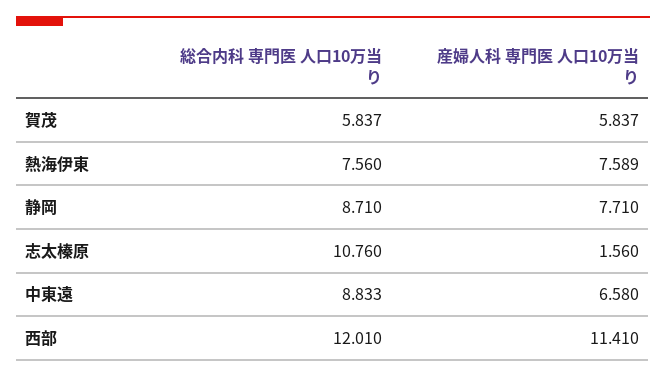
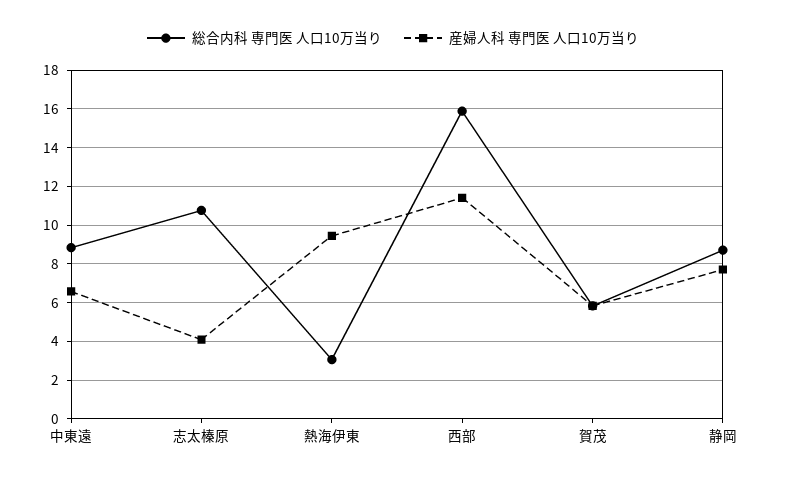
総合内科 専門医 人口10万当り, 熱海伊東: 7.56 -> 3
産婦人科 専門医 人口10万当り, 熱海伊東: 7.589 -> 9.5
産婦人科 専門医 人口10万当り, 志太榛原: 1.56 -> 4
総合内科 専門医 人口10万当り, 西部: 12.01 -> 16

